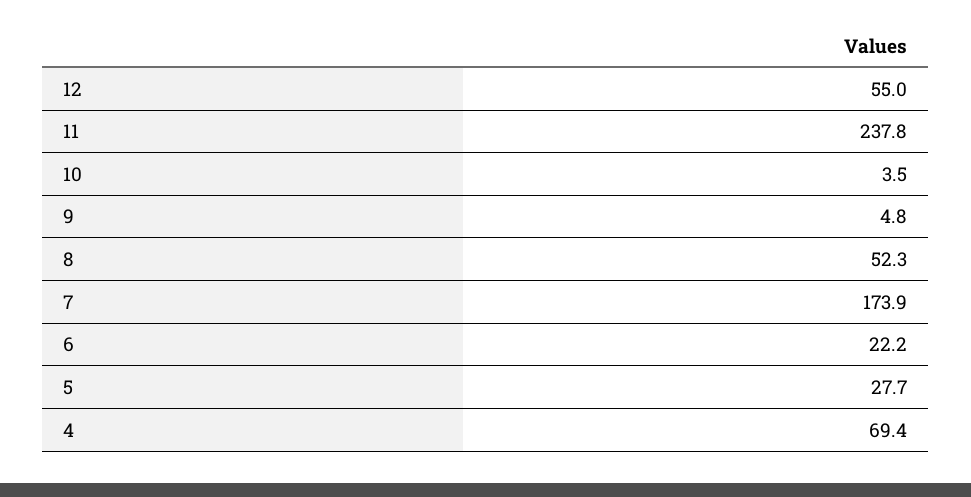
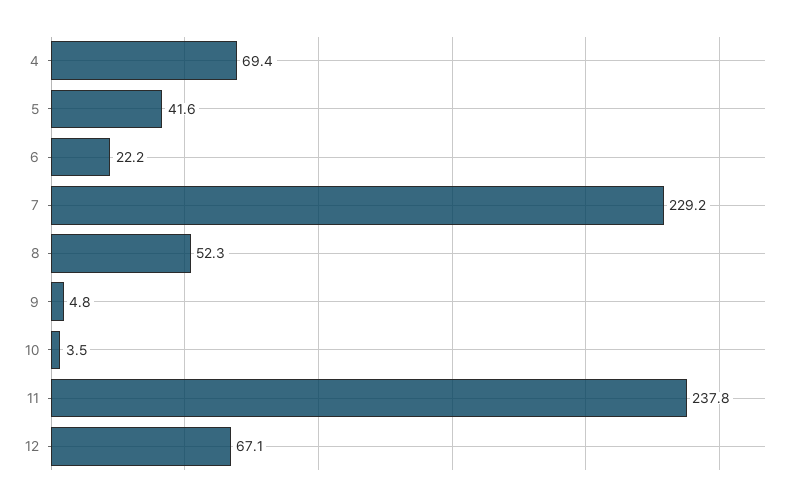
12: 55 -> 67.1
7: 173.9 -> 229.2
5: 27.7 -> 41.6

